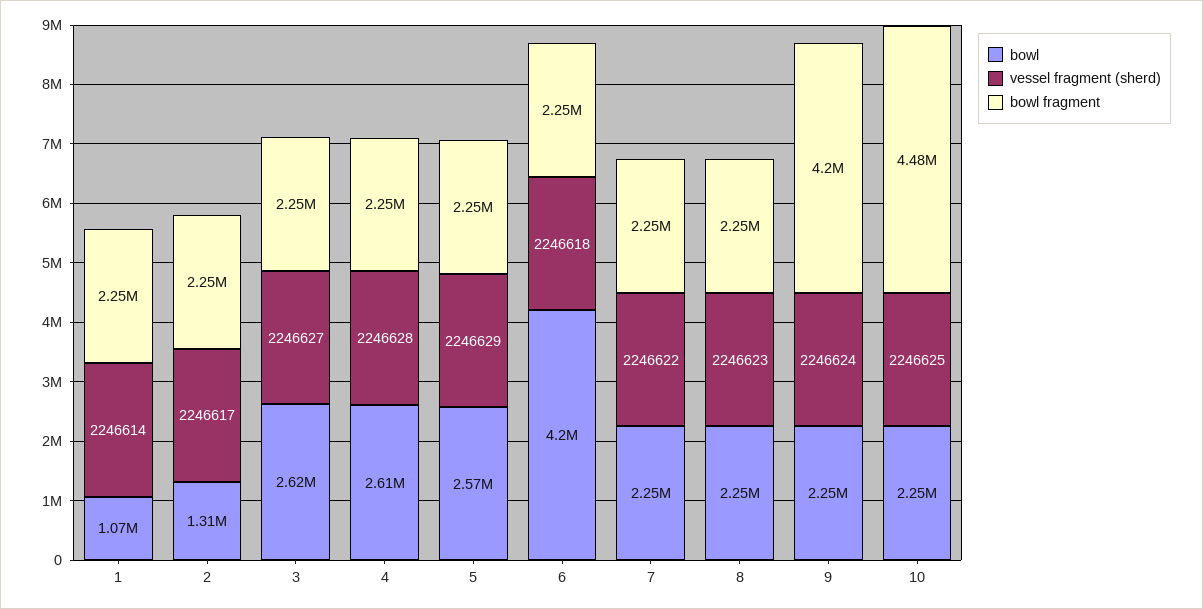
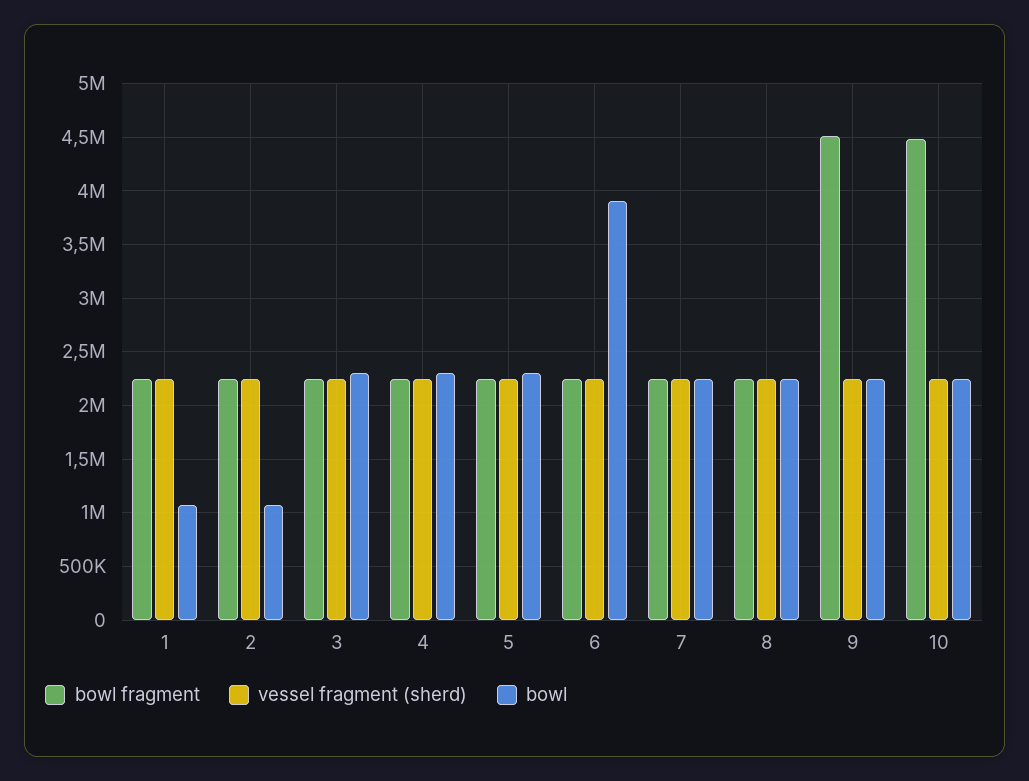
bowl, 2: 1310000 -> 1100000
bowl, 3: 2620000 -> 2300000
bowl, 4: 2610000 -> 2300000
bowl, 5: 2570000 -> 2300000
bowl, 6: 4200000 -> 3900000
bowl fragment, 9: 4200000 -> 4500000

